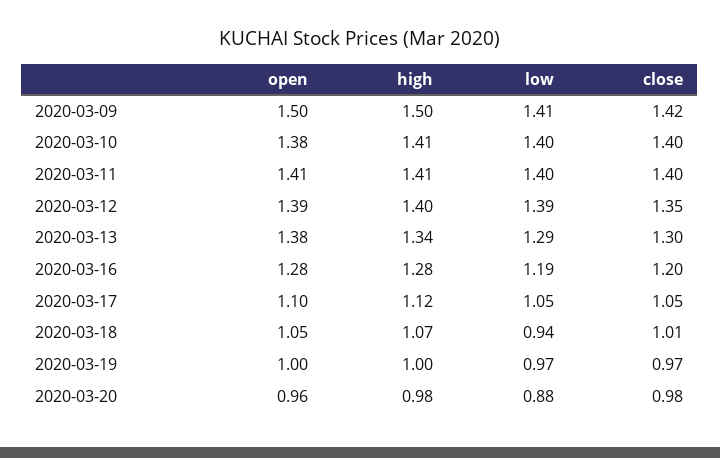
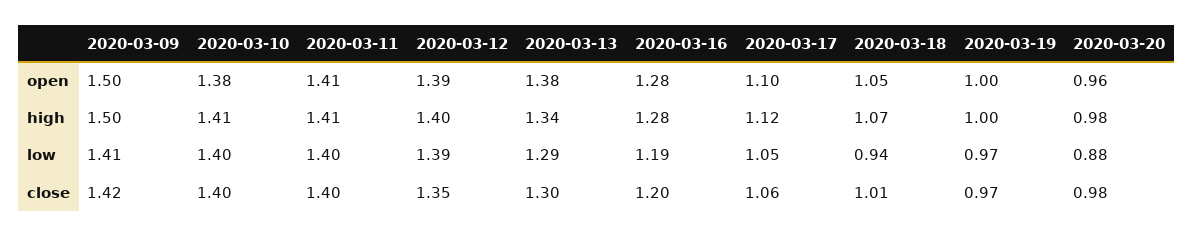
close, 2020-03-17: 1.05 -> 1.06

